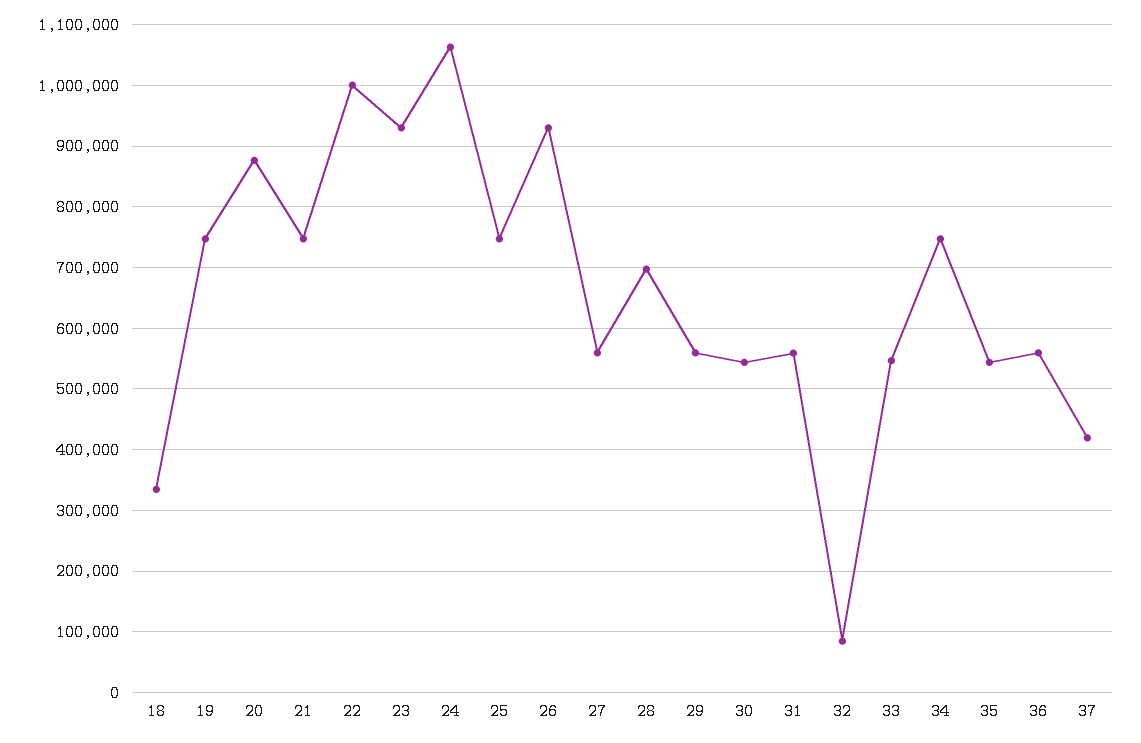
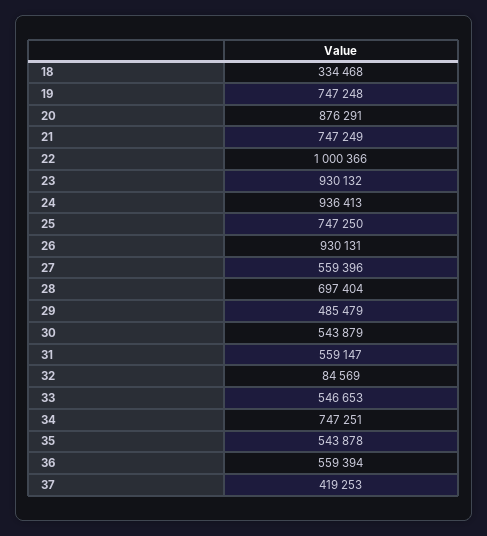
24: 1060000 -> 936413
29: 560000 -> 485479

